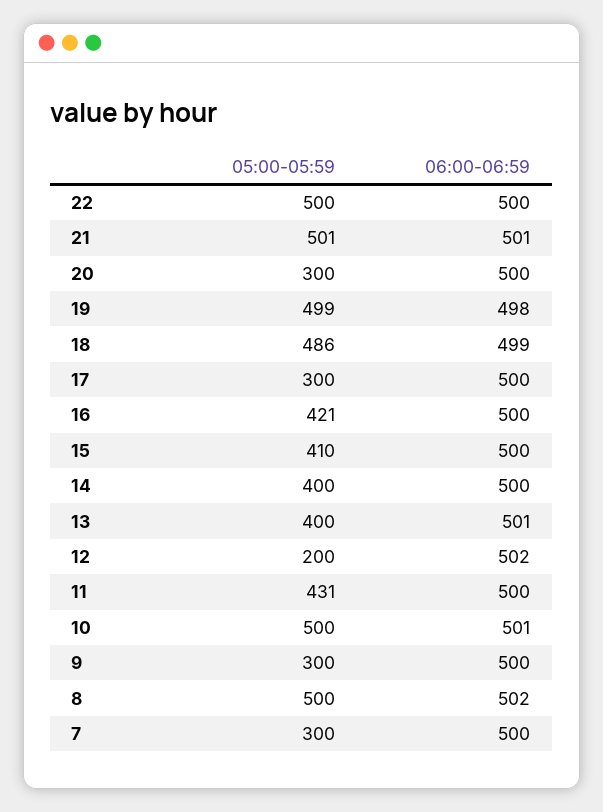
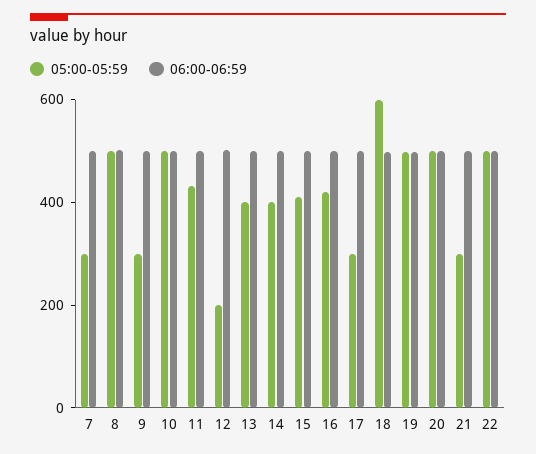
05:00-05:59, 21: 501 -> 300
05:00-05:59, 20: 300 -> 500
05:00-05:59, 18: 486 -> 600

